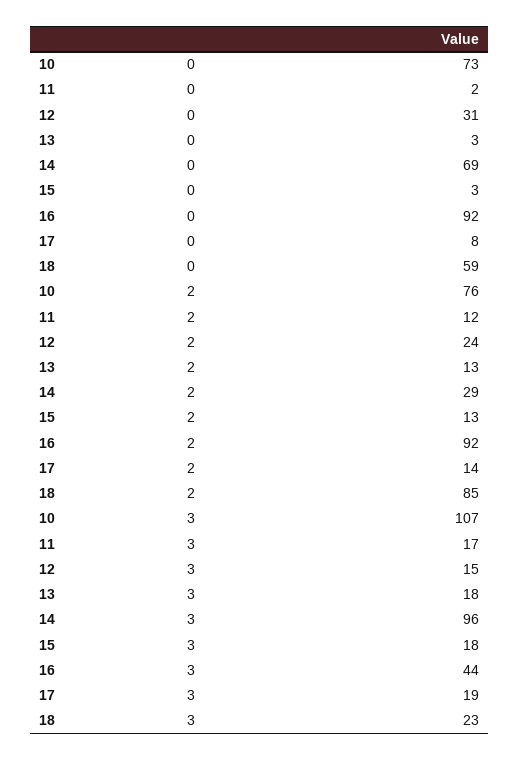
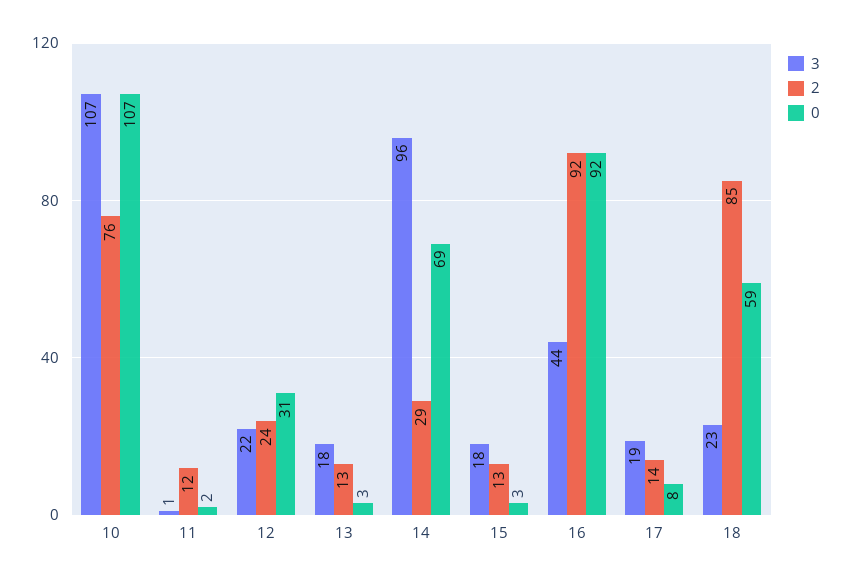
0, 10: 73 -> 107
3, 11: 17 -> 1
3, 12: 15 -> 22

